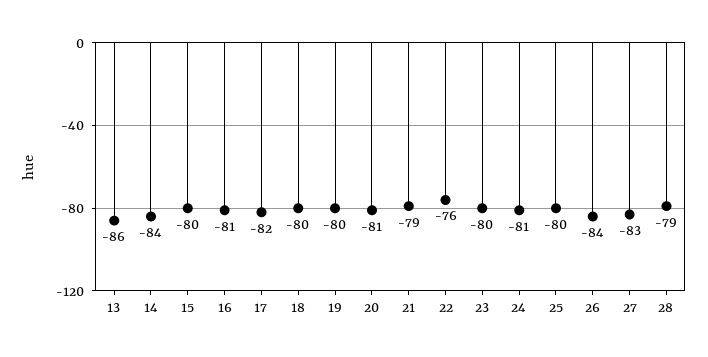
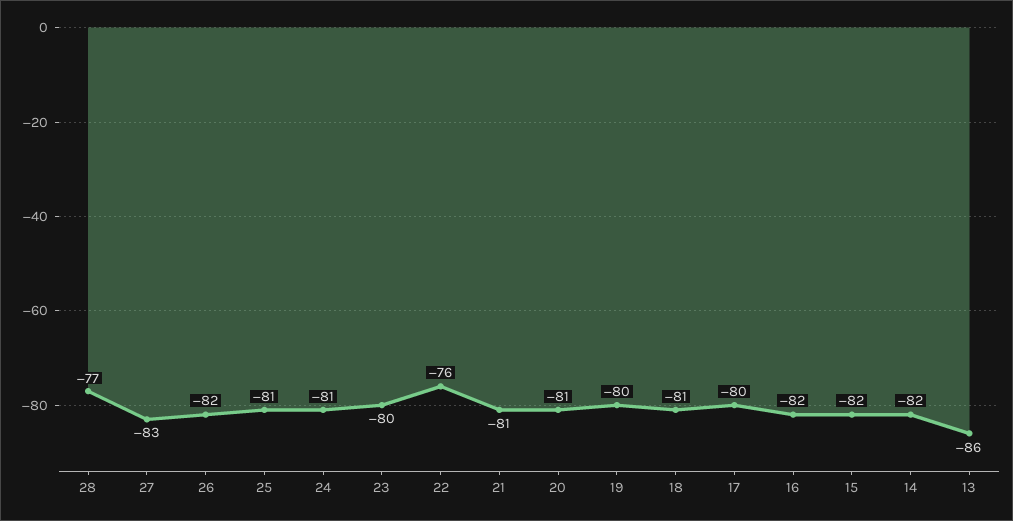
14: -84 -> -82
15: -80 -> -82
16: -81 -> -82
17: -82 -> -80
18: -80 -> -81
21: -79 -> -81
25: -80 -> -81
26: -84 -> -82
28: -79 -> -77

